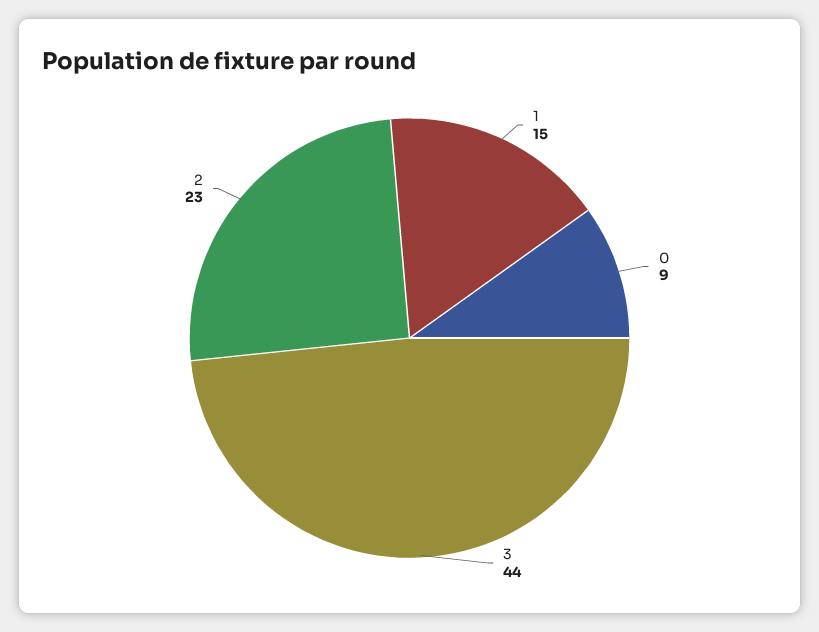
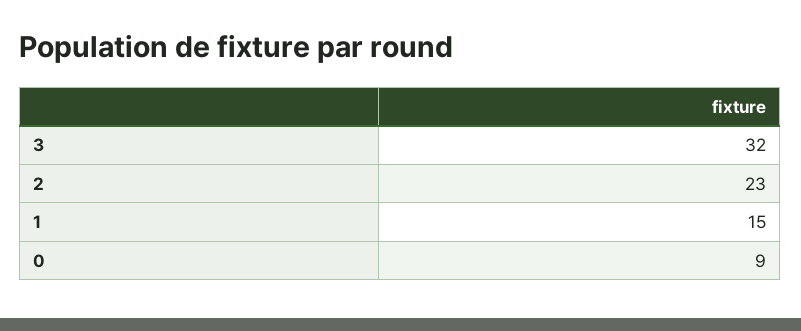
3: 44 -> 32

